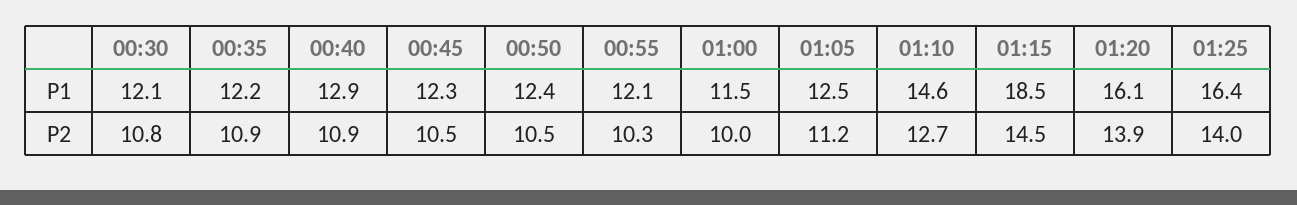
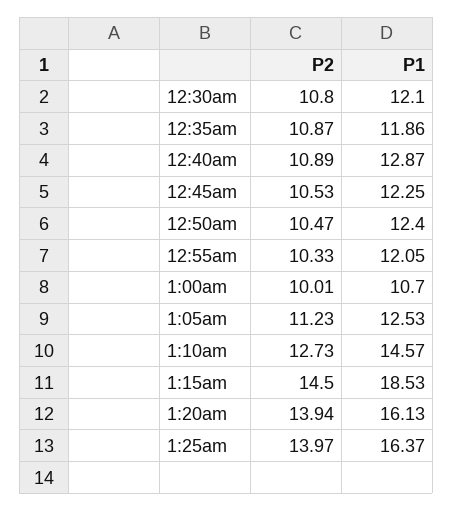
00:35, P1: 12.2 -> 11.86
01:00, P1: 11.5 -> 10.7

